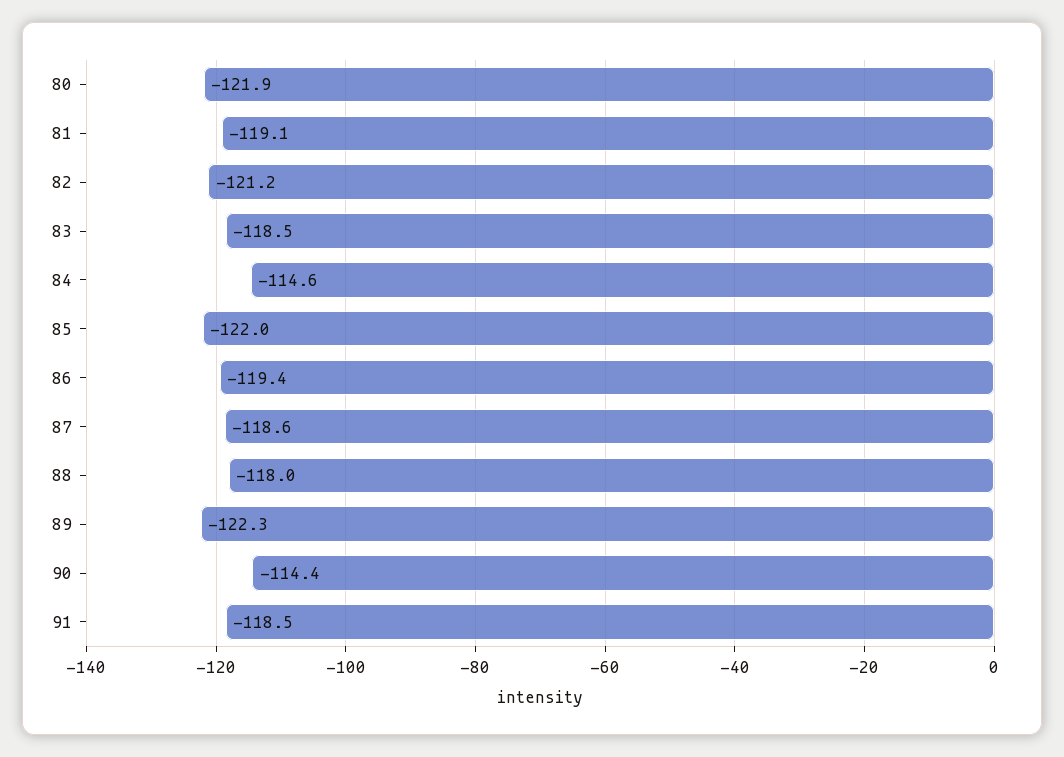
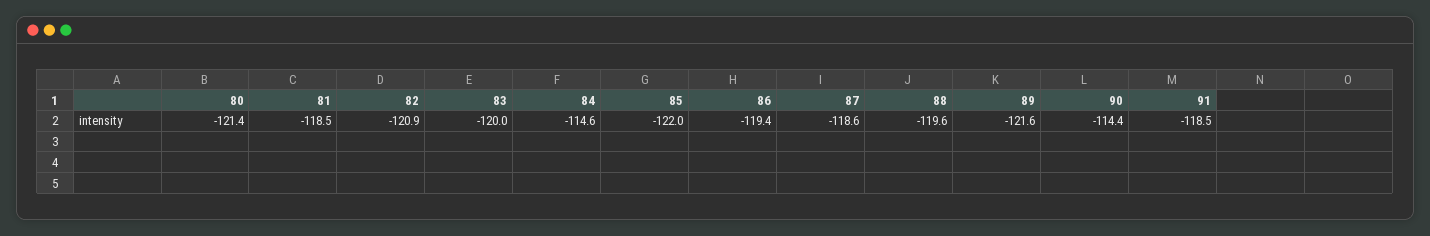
80: -121.9 -> -121.4
81: -119.1 -> -118.5
82: -121.2 -> -120.9
83: -118.5 -> -120
88: -118 -> -119.6
89: -122.3 -> -121.6

